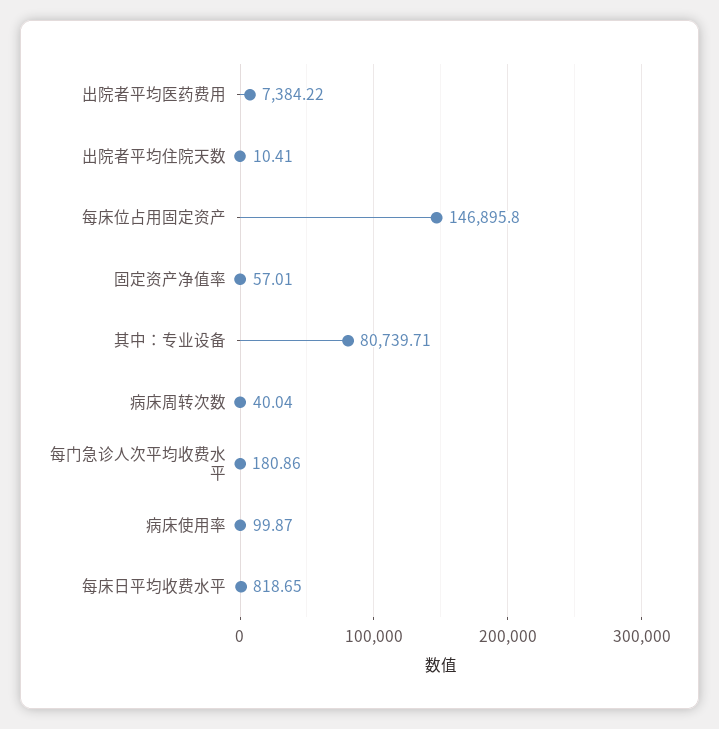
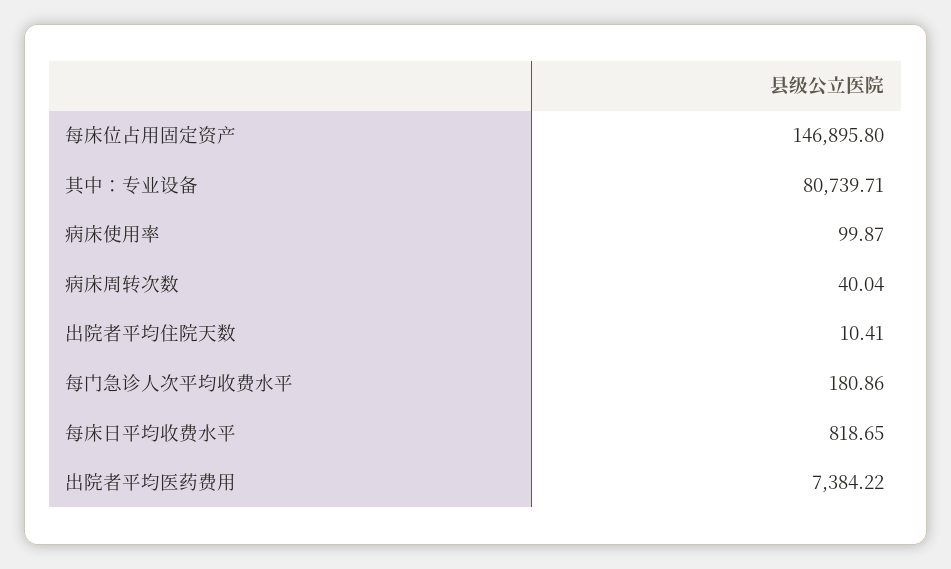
固定资产净值率: 57.01 -> none

